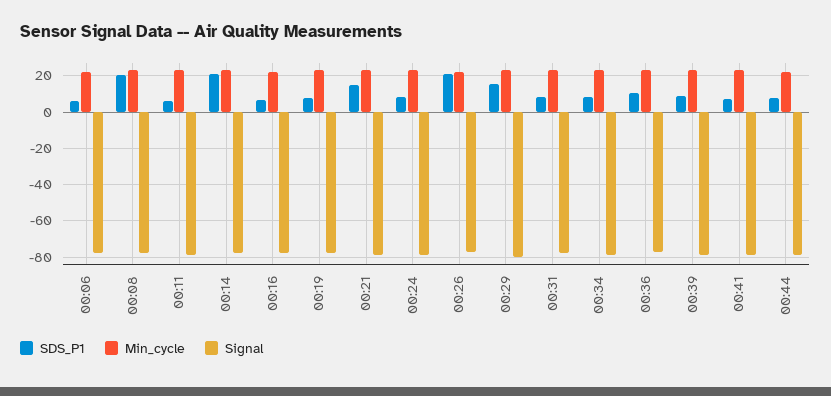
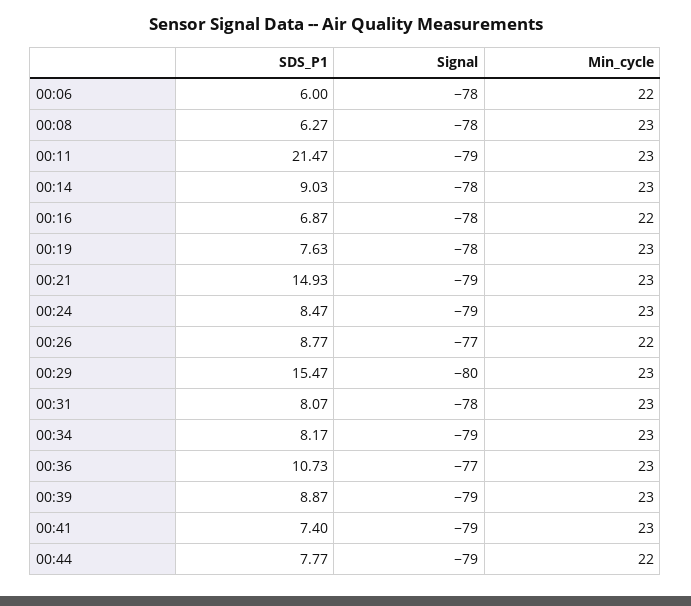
SDS_P1, 00:08: 20 -> 6.27
SDS_P1, 00:11: 5 -> 21.47
SDS_P1, 00:14: 20 -> 9.03
SDS_P1, 00:26: 20 -> 8.77

